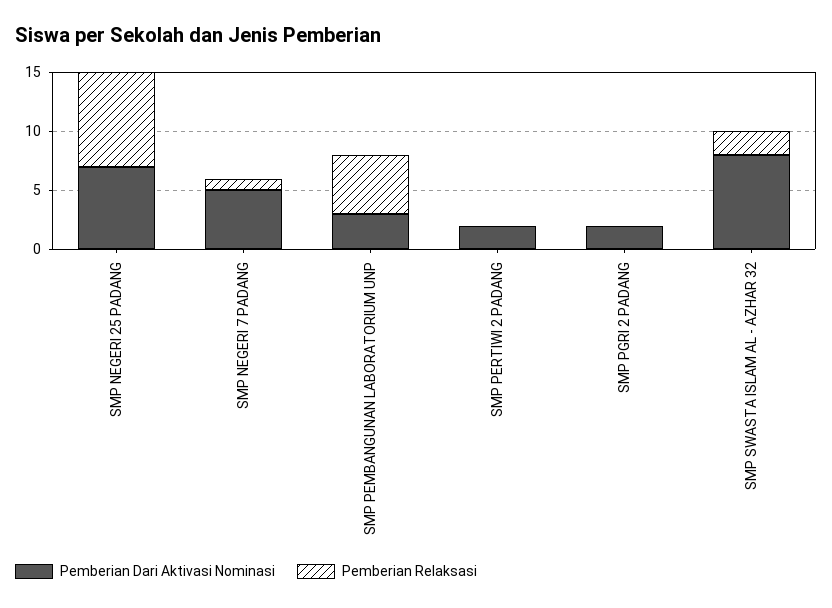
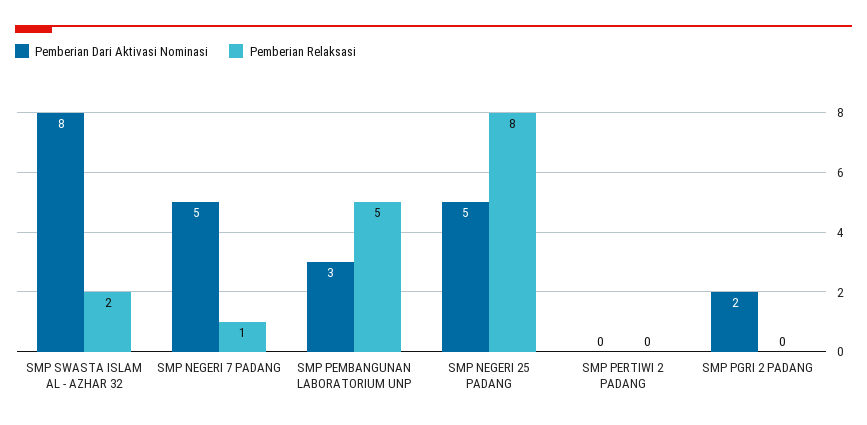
Pemberian Dari Aktivasi Nominasi, SMP NEGERI 25 PADANG: 7 -> 5
Pemberian Dari Aktivasi Nominasi, SMP PERTIWI 2 PADANG: 2 -> 0

